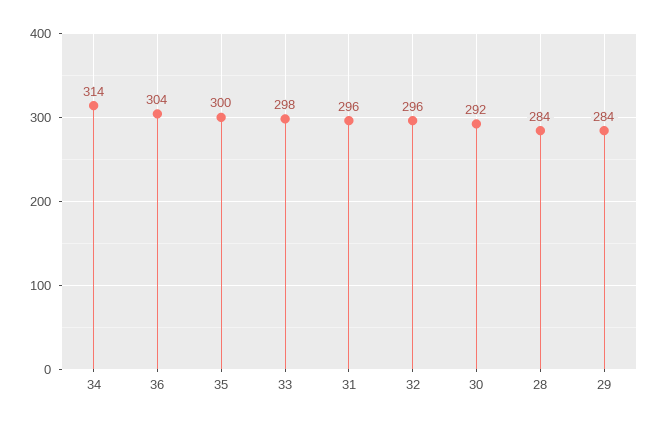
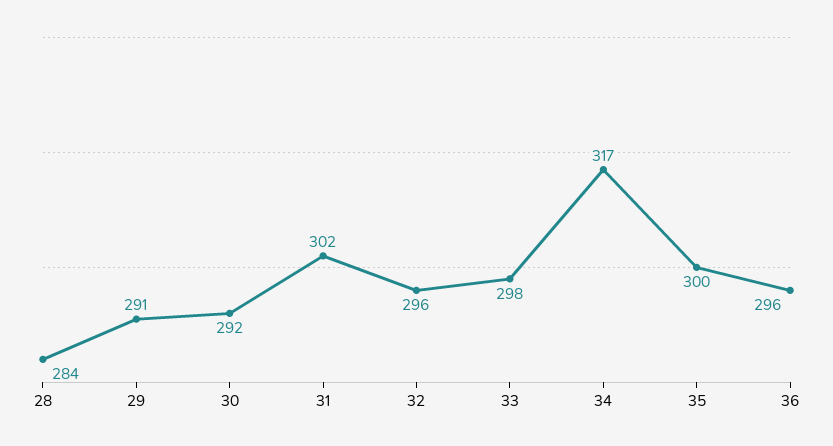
34: 314 -> 317
36: 304 -> 296
31: 296 -> 302
29: 284 -> 291

